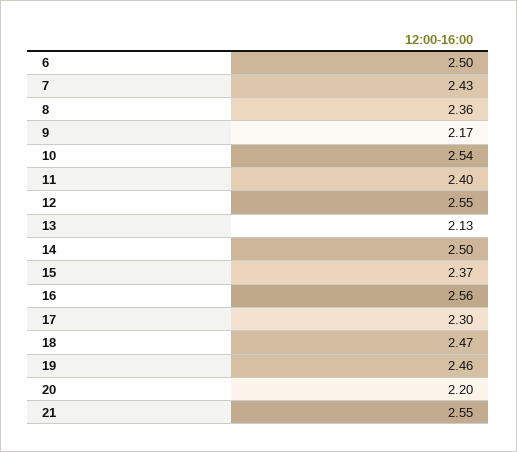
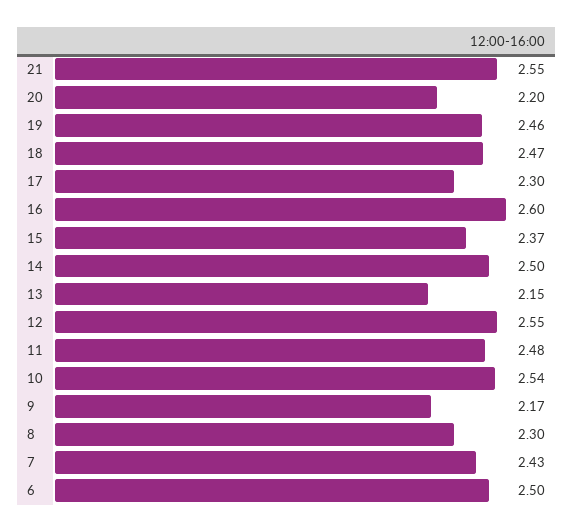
8: 2.36 -> 2.3
11: 2.4 -> 2.48
13: 2.13 -> 2.15
16: 2.56 -> 2.6

